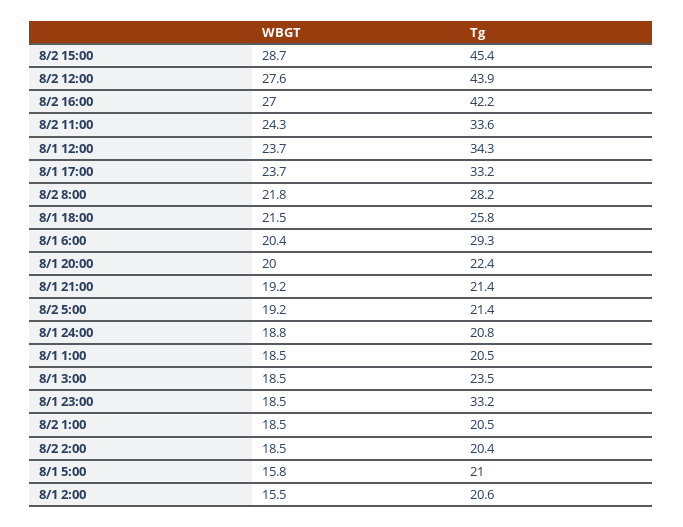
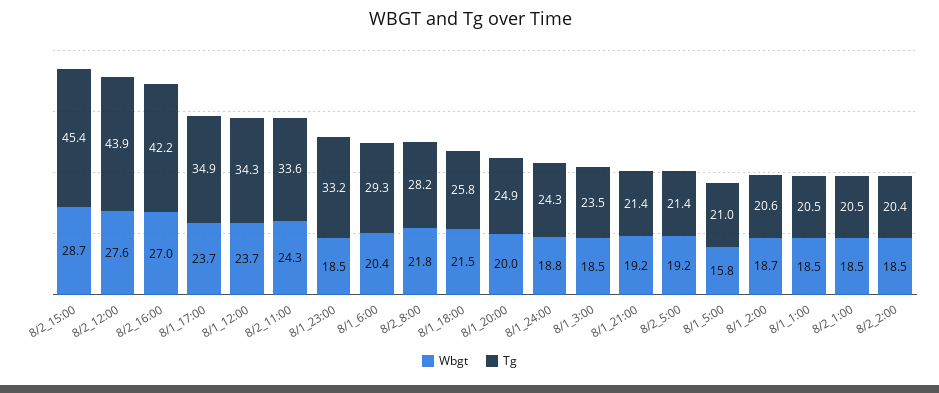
Tg, 8/1 17:00: 33.2 -> 34.9
Tg, 8/1 20:00: 22.4 -> 24.9
Tg, 8/1 24:00: 20.8 -> 24.3
WBGT, 8/1 2:00: 15.5 -> 18.7

